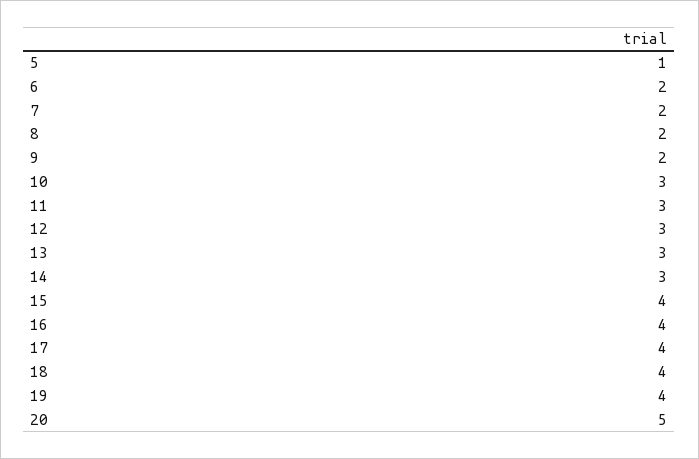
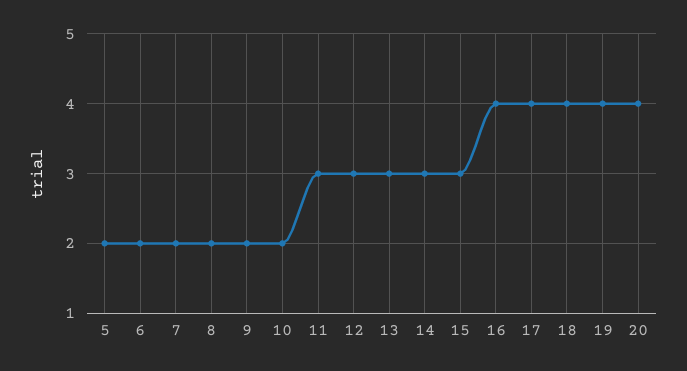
5: 1 -> 2
10: 3 -> 2
15: 4 -> 3
20: 5 -> 4

